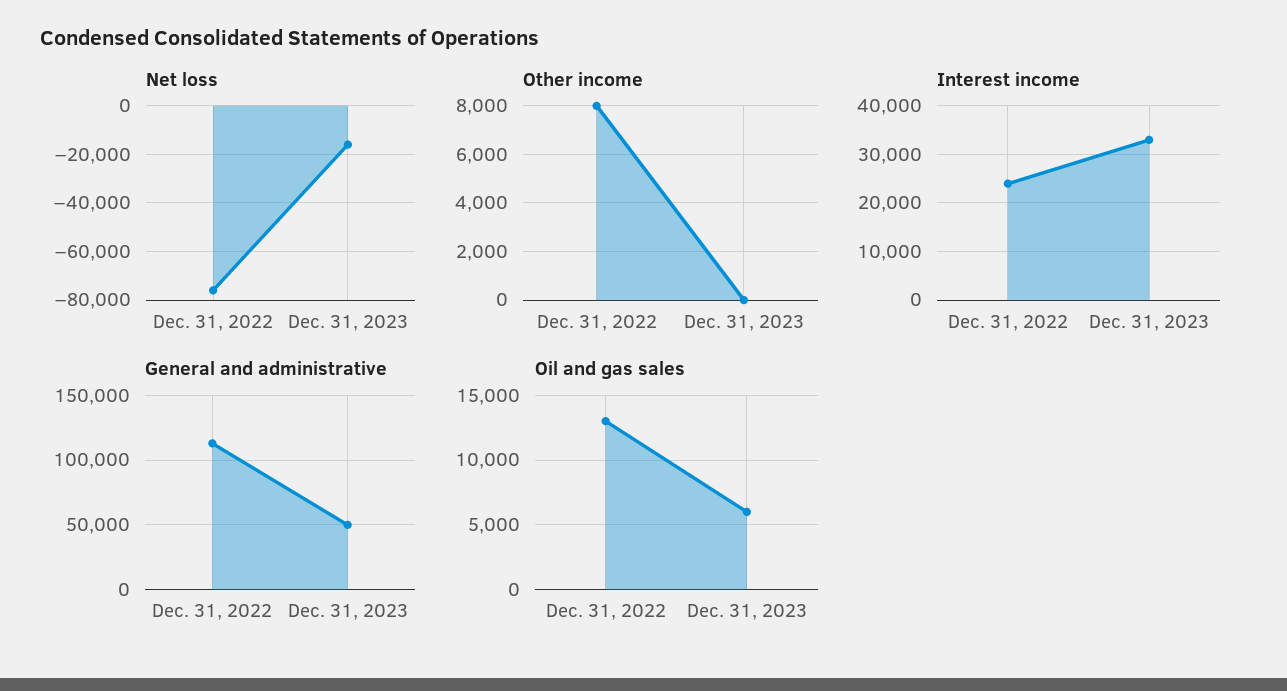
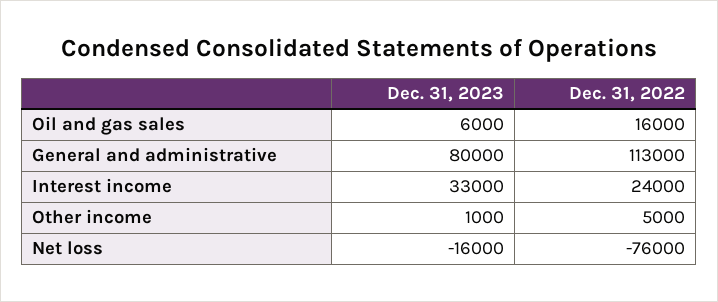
Other income, Dec. 31, 2022: 8000 -> 5000
Other income, Dec. 31, 2023: 0 -> 1000
General and administrative, Dec. 31, 2023: 50000 -> 80000
Oil and gas sales, Dec. 31, 2022: 13000 -> 16000

